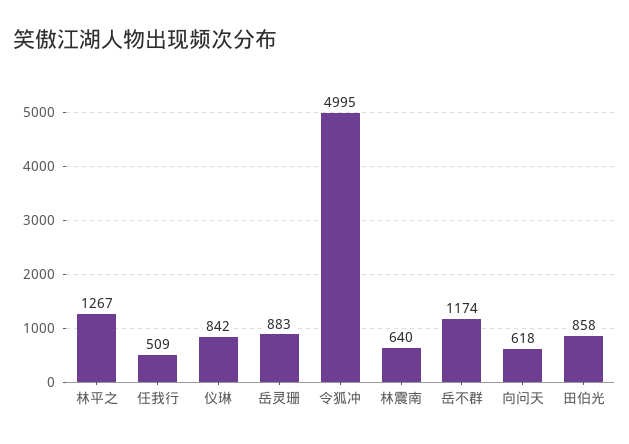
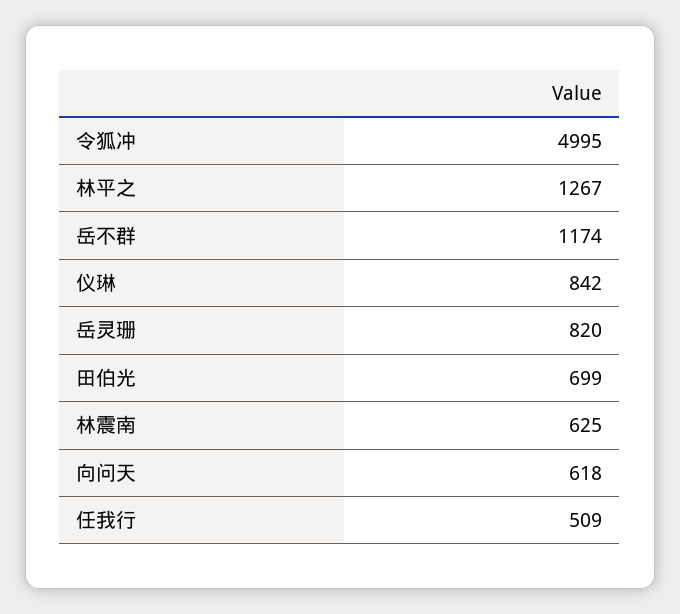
岳灵珊: 883 -> 820
林震南: 640 -> 625
田伯光: 858 -> 699

